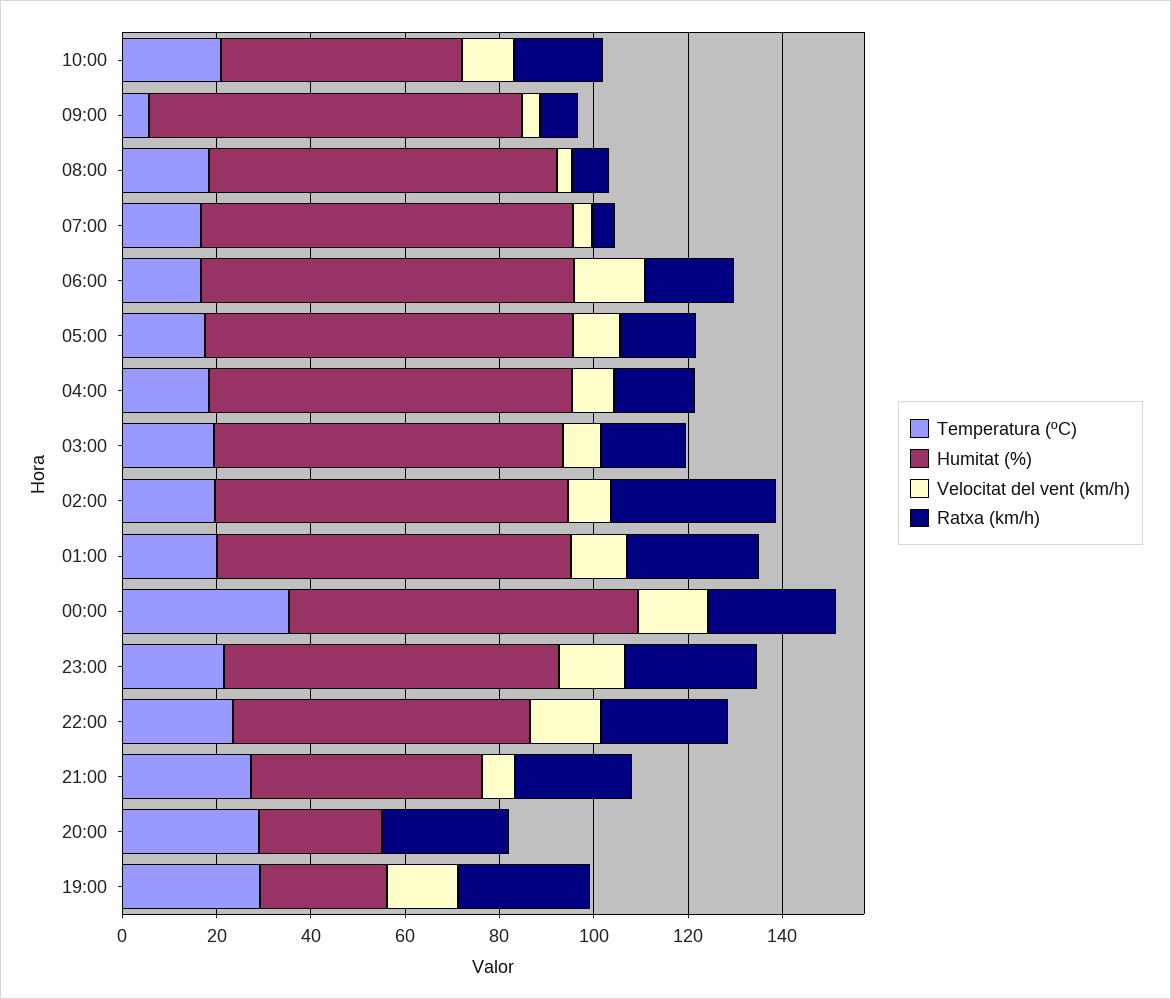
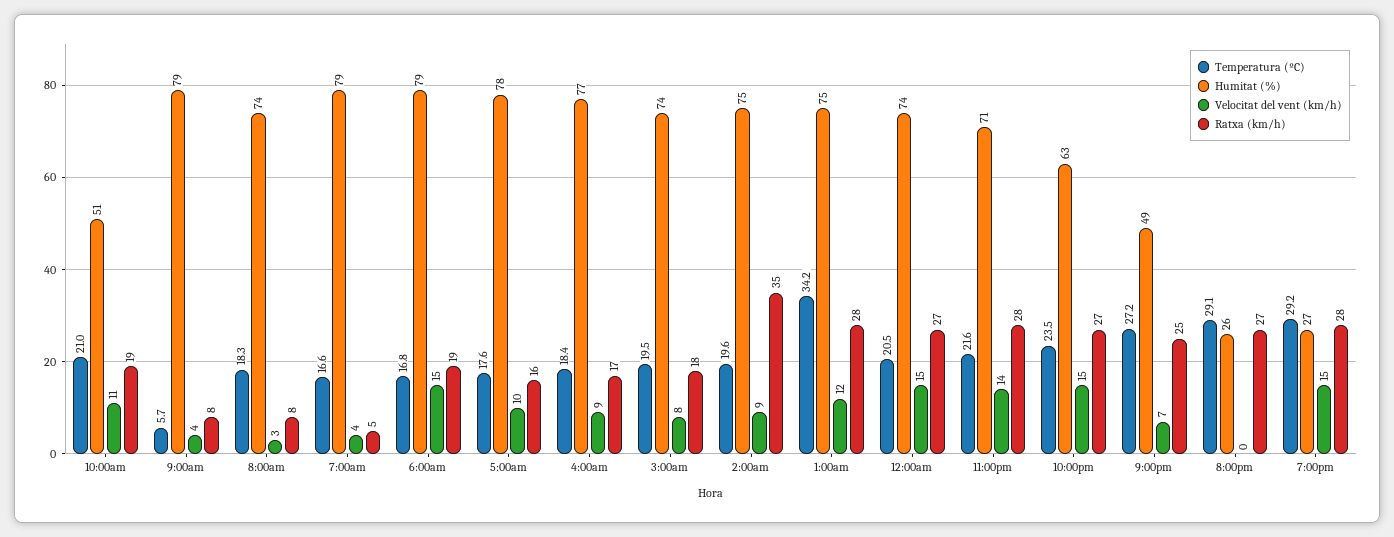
Temperatura (ºC), 01:00: 20 -> 34.2
Temperatura (ºC), 00:00: 35 -> 20.5

